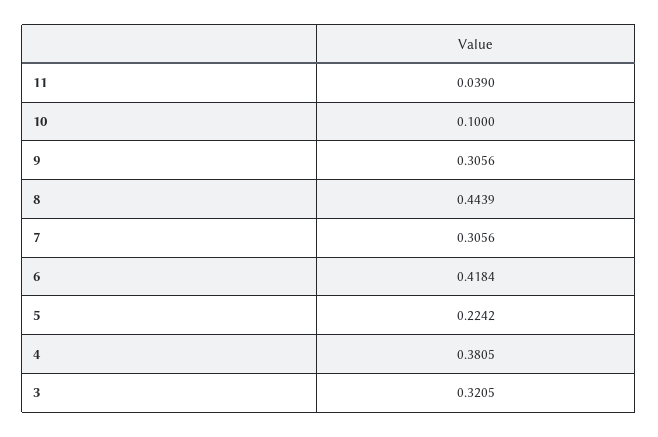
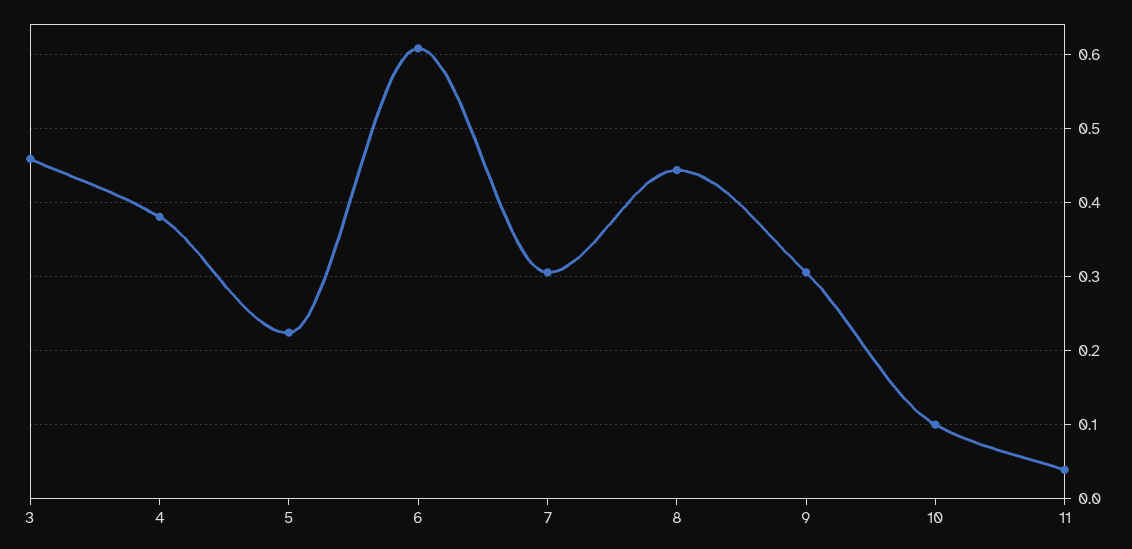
6: 0.4184 -> 0.61
3: 0.3205 -> 0.46

